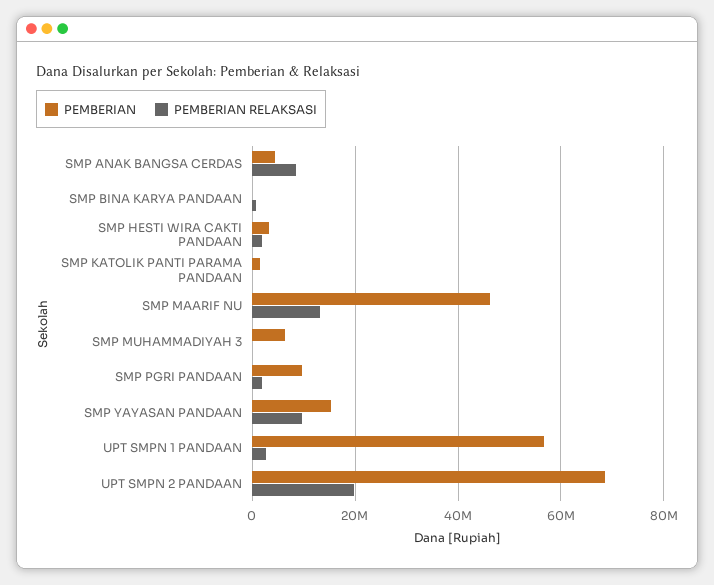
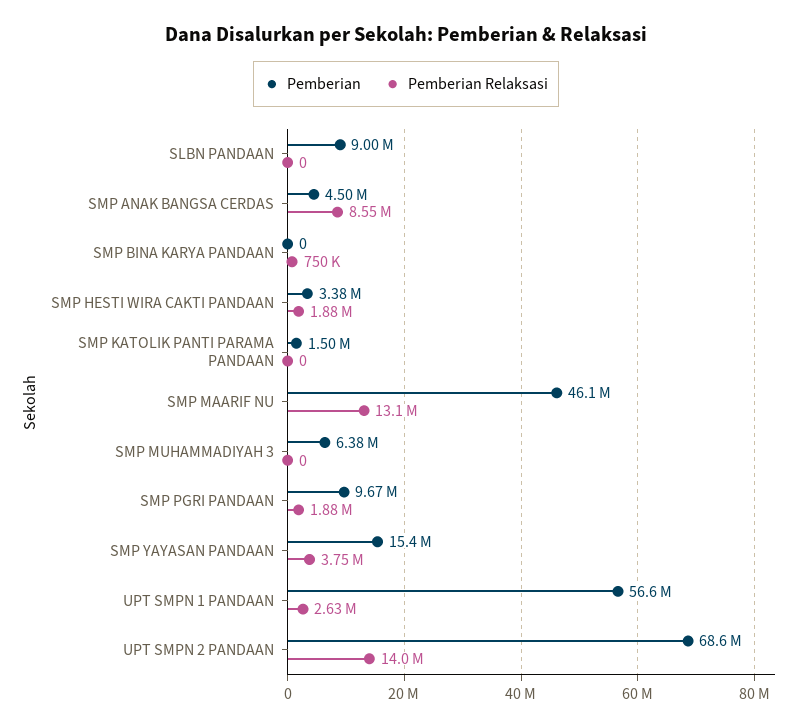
PEMBERIAN RELAKSASI, SMP YAYASAN PANDAAN: 10000000 -> 3750000
PEMBERIAN RELAKSASI, UPT SMPN 2 PANDAAN: 20000000 -> 14000000
PEMBERIAN, SLBN PANDAAN: none -> 9000000
PEMBERIAN RELAKSASI, SLBN PANDAAN: none -> 0

